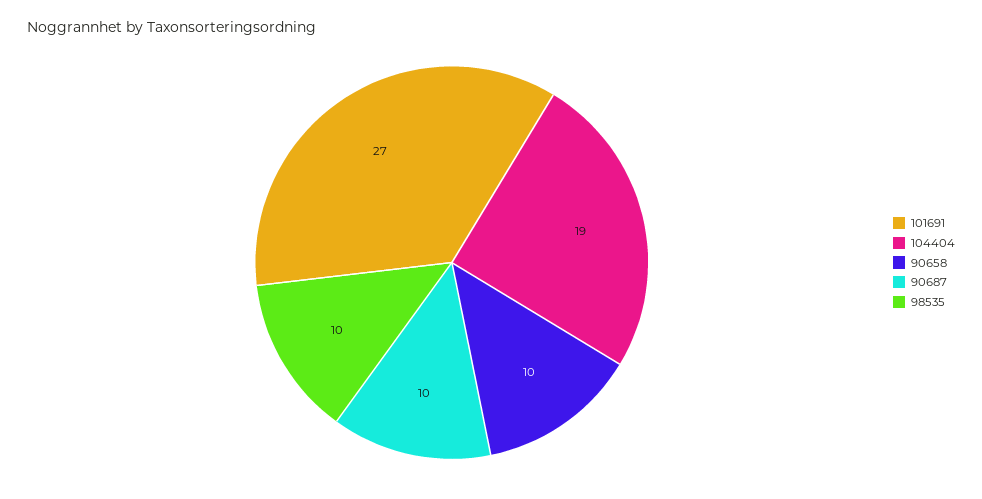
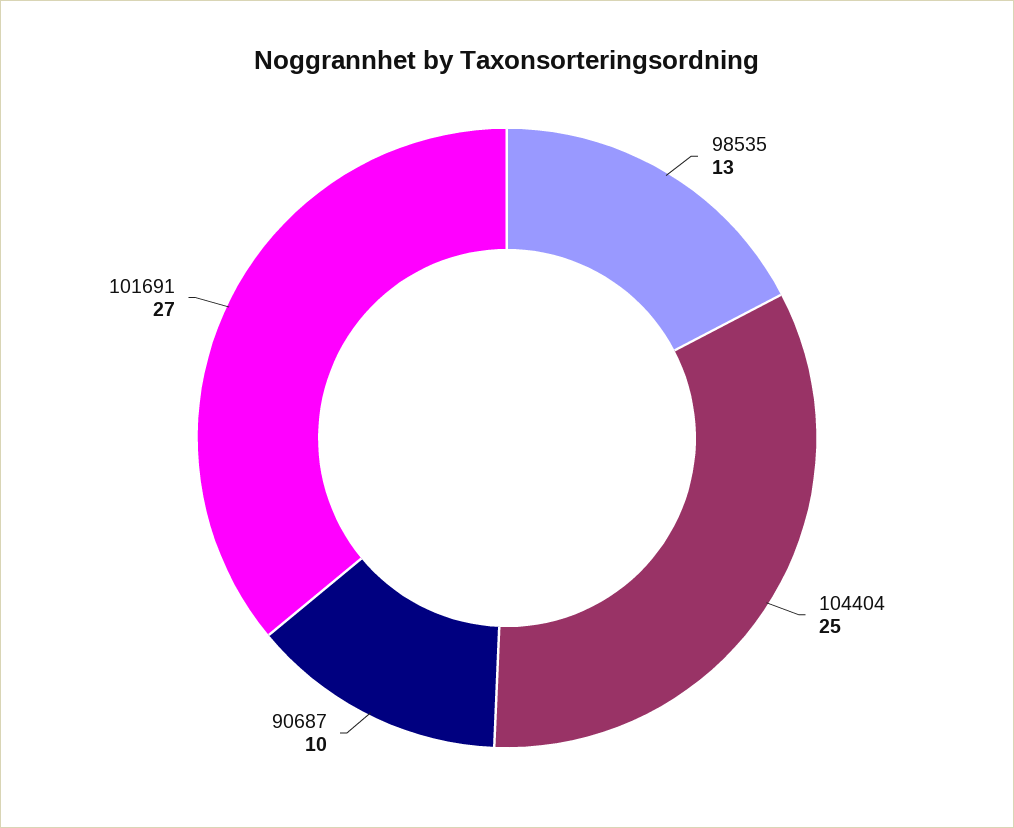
104404: 19 -> 25
90658: 10 -> none
98535: 10 -> 13

